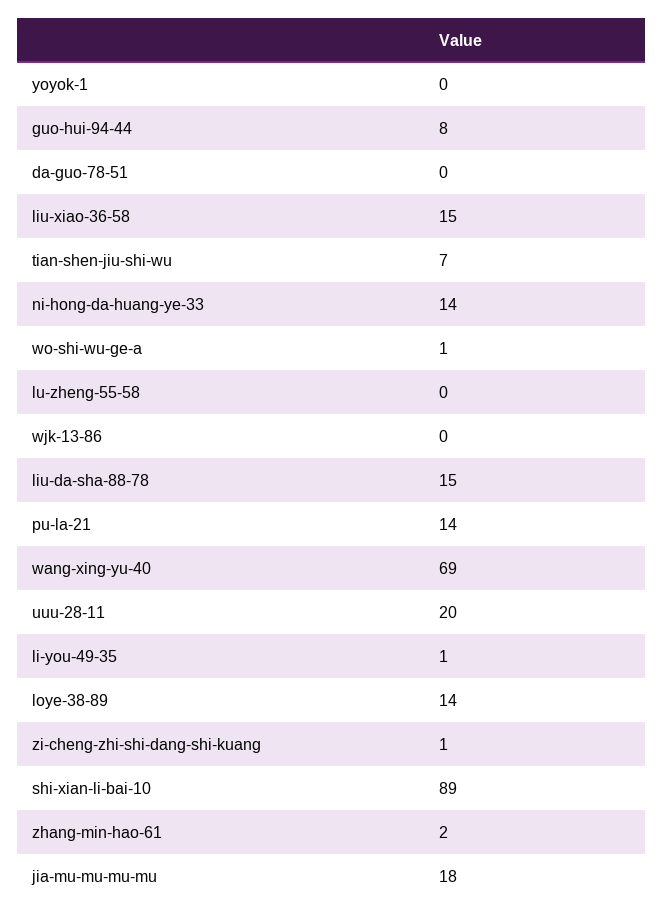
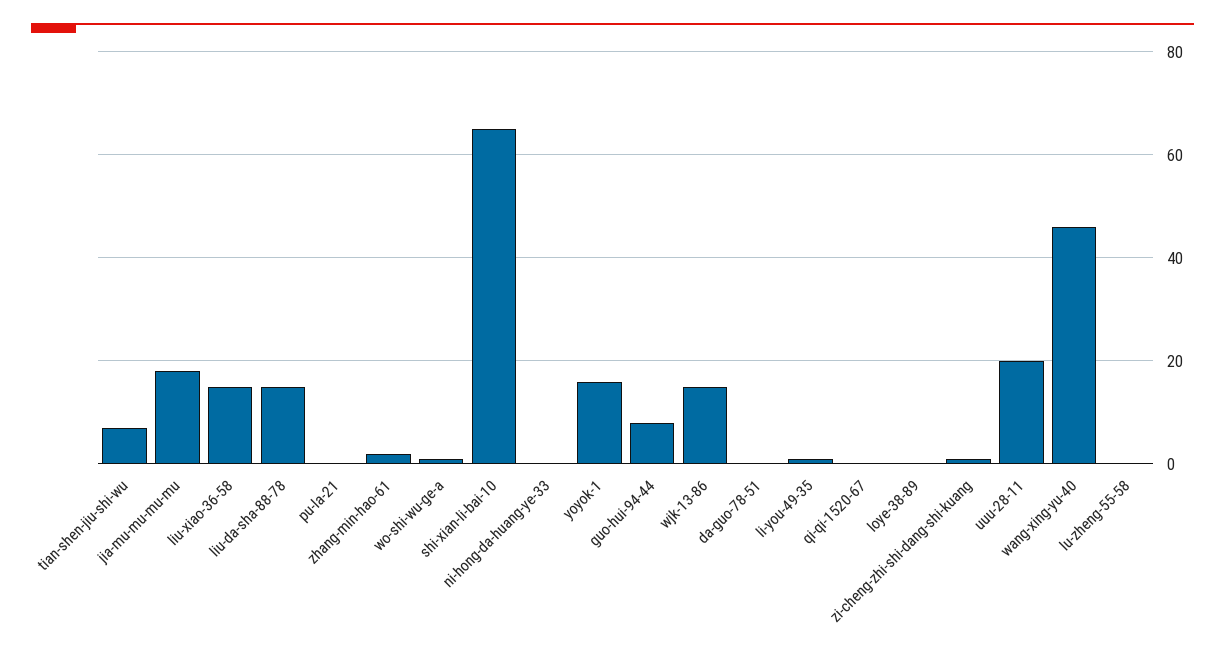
yoyok-1: 0 -> 15
ni-hong-da-huang-ye-33: 14 -> 0
wjk-13-86: 0 -> 15
pu-la-21: 14 -> 0
wang-xing-yu-40: 69 -> 45
loye-38-89: 14 -> 0
shi-xian-li-bai-10: 89 -> 65
qi-qi-1520-67: none -> 0

